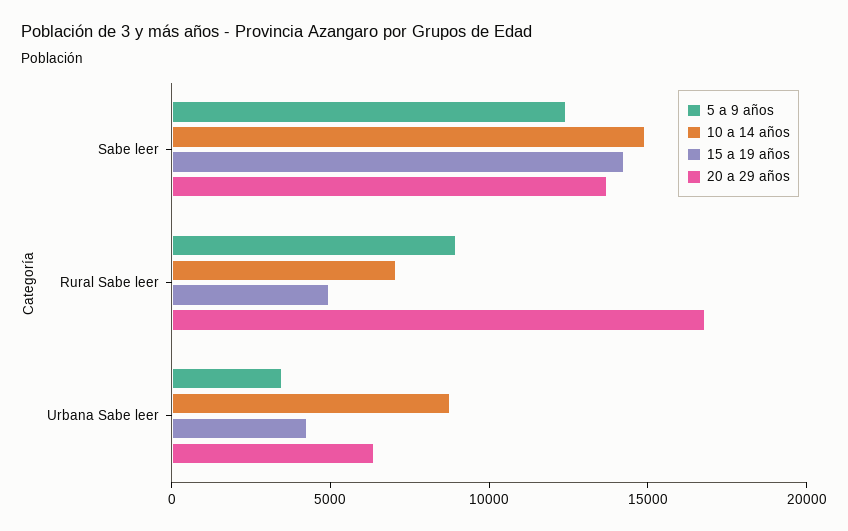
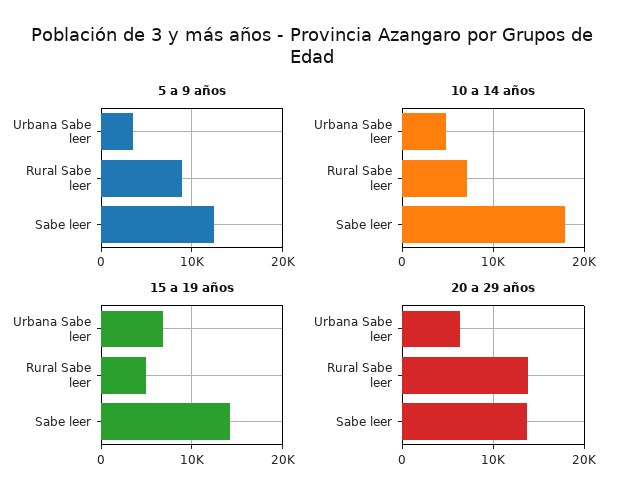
10 a 14 años, Sabe leer: 15000 -> 18000
20 a 29 años, Rural Sabe leer: 17000 -> 14000
10 a 14 años, Urbana Sabe leer: 9000 -> 5000
15 a 19 años, Urbana Sabe leer: 4000 -> 7000

